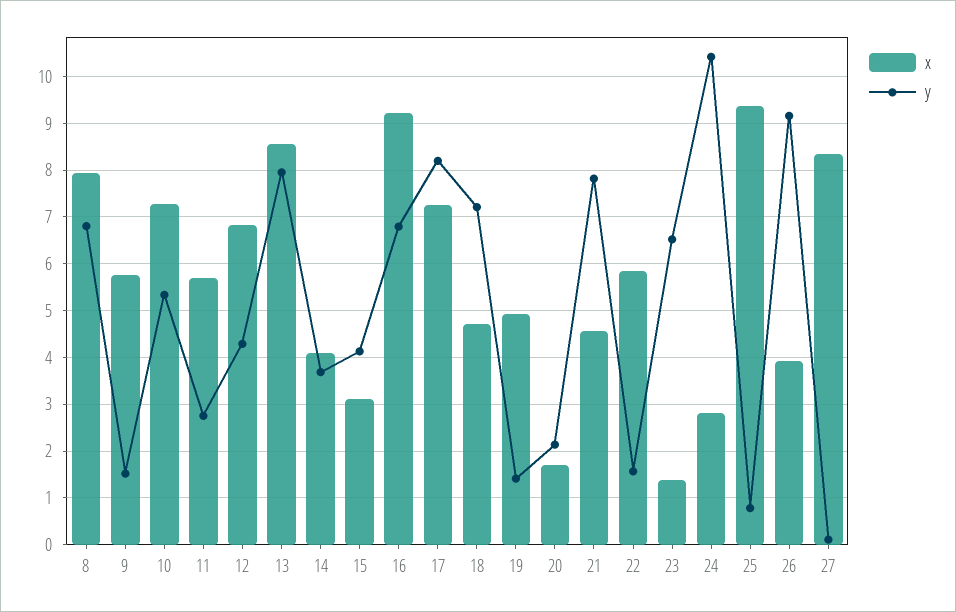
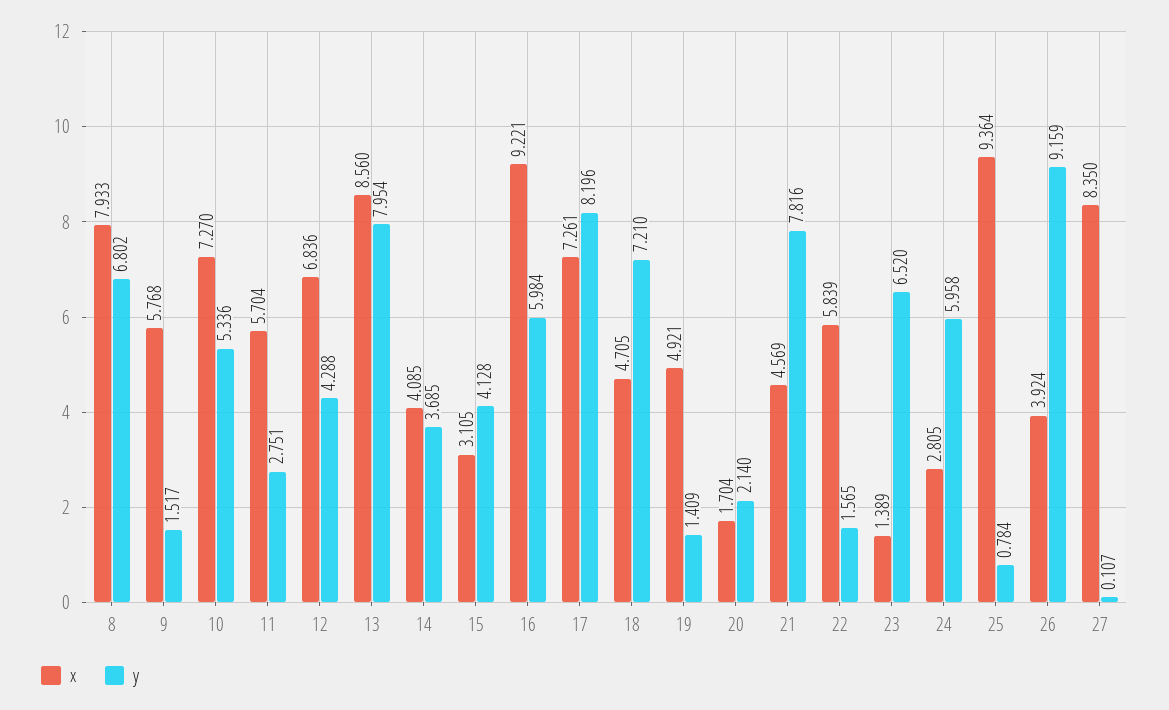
y, 16: 6.8 -> 5.984
y, 24: 10.4 -> 5.958

